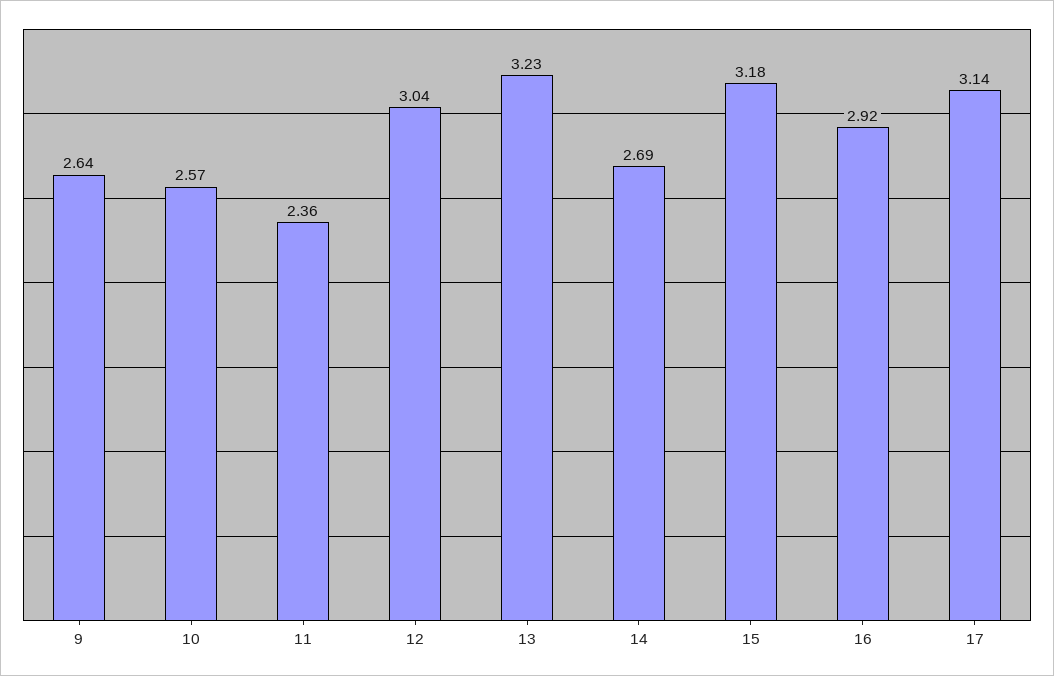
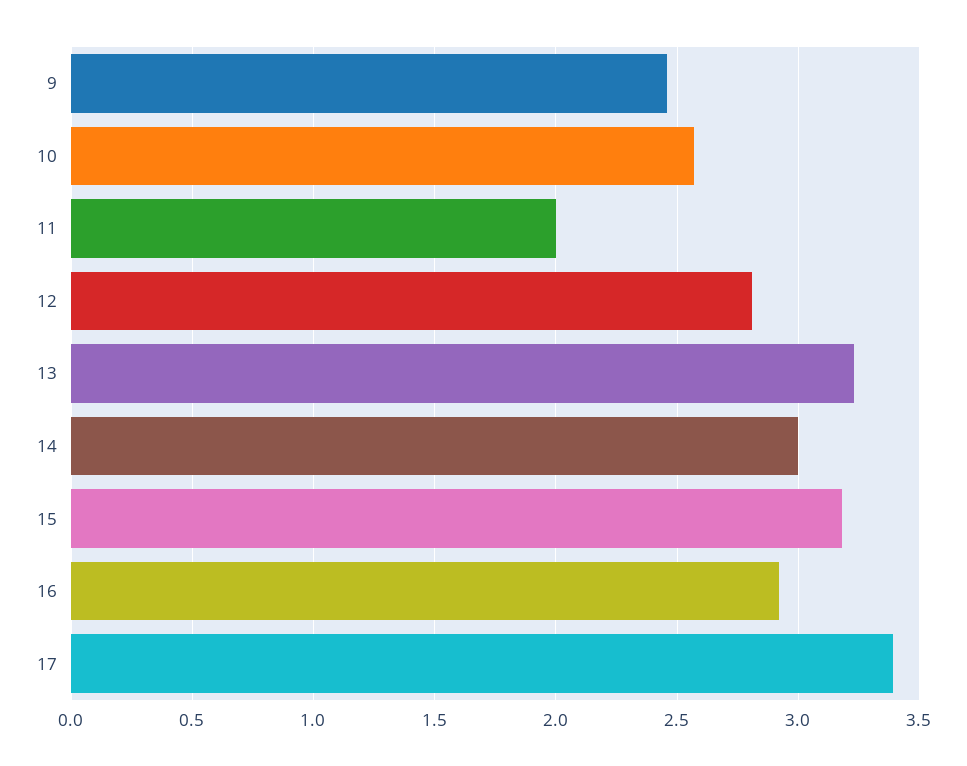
9: 2.64 -> 2.45
11: 2.36 -> 2
12: 3.04 -> 2.8
14: 2.69 -> 3
17: 3.14 -> 3.4

